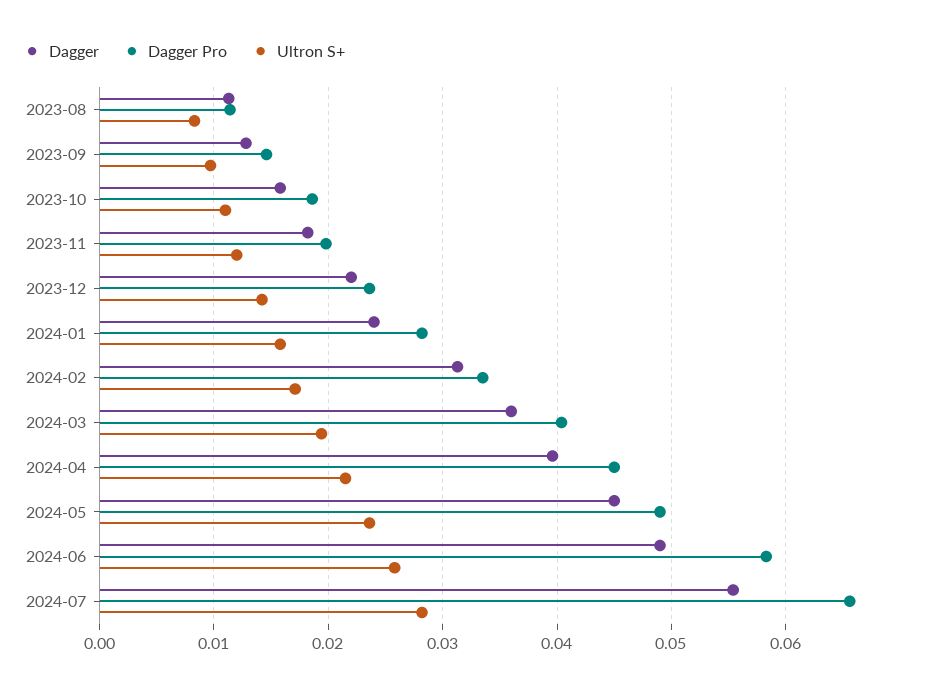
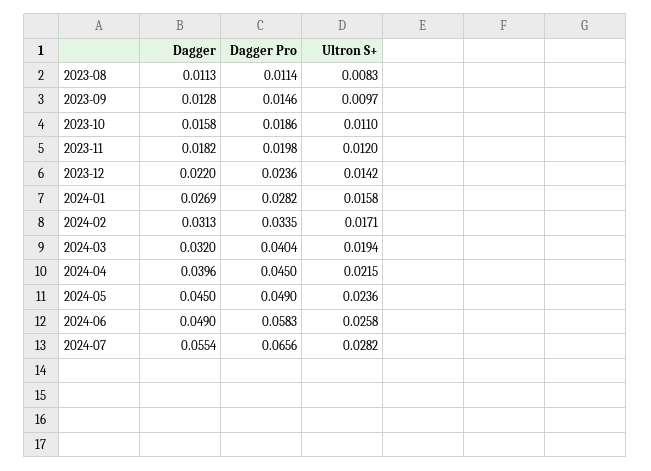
Dagger, 2024-01: 0.024 -> 0.0269
Dagger, 2024-03: 0.036 -> 0.032

